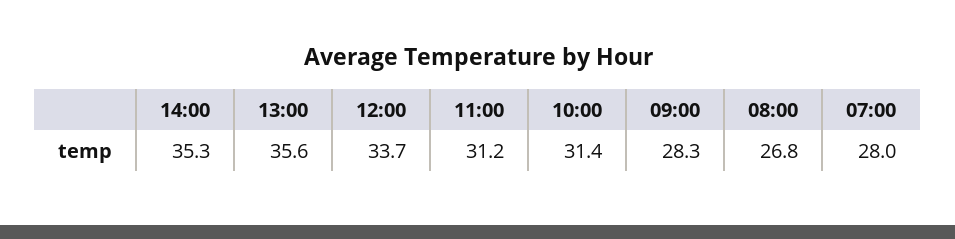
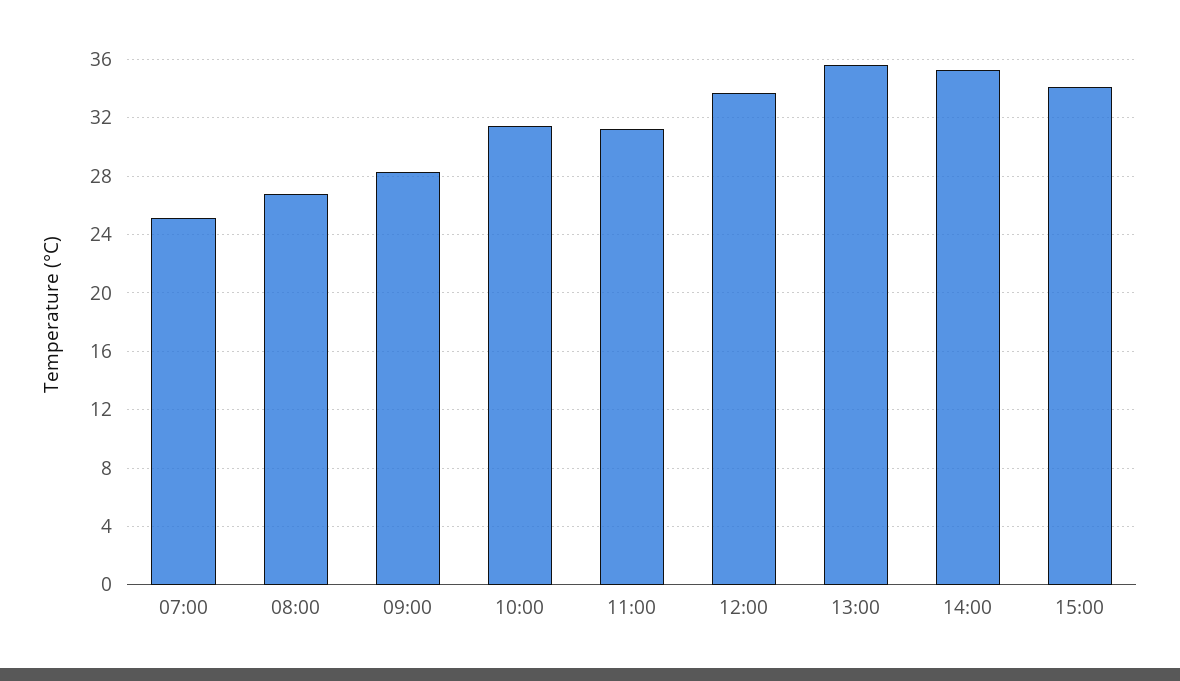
07:00: 28 -> 25
15:00: none -> 34

